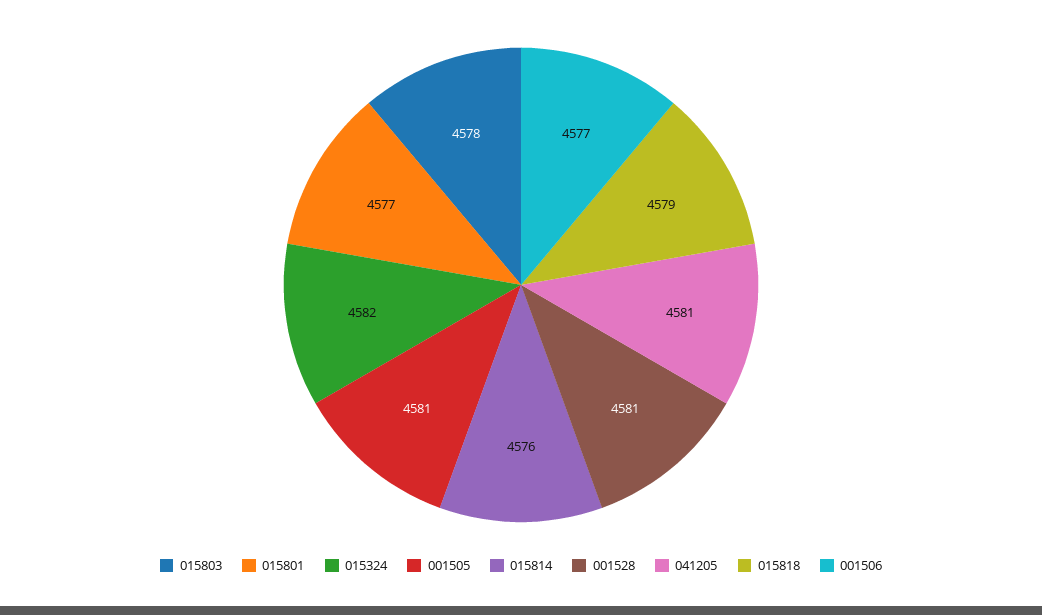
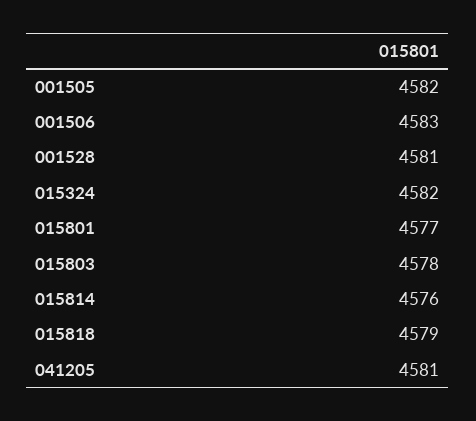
001505: 4581 -> 4582
001506: 4577 -> 4583

